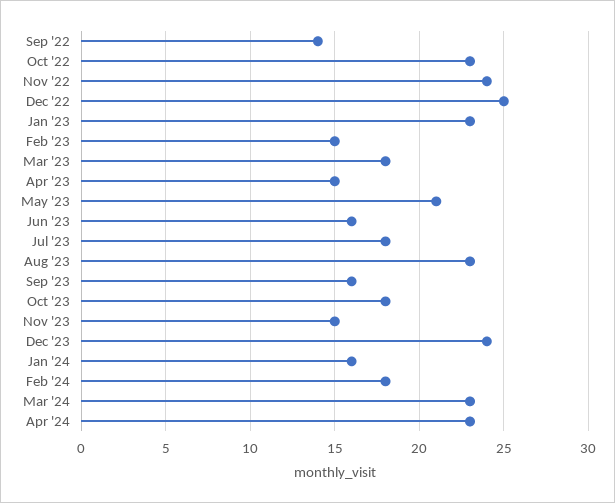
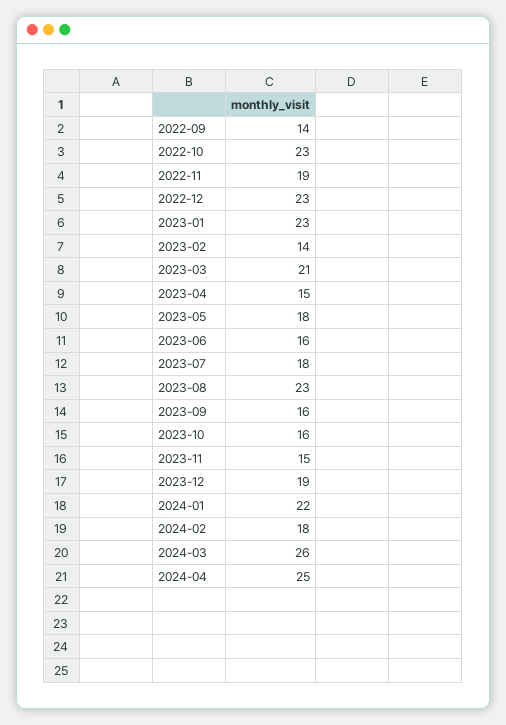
Nov '22: 24 -> 19
Dec '22: 25 -> 23
Feb '23: 15 -> 14
Mar '23: 18 -> 21
May '23: 21 -> 18
Oct '23: 18 -> 16
Dec '23: 24 -> 19
Jan '24: 16 -> 22
Mar '24: 23 -> 26
Apr '24: 23 -> 25

